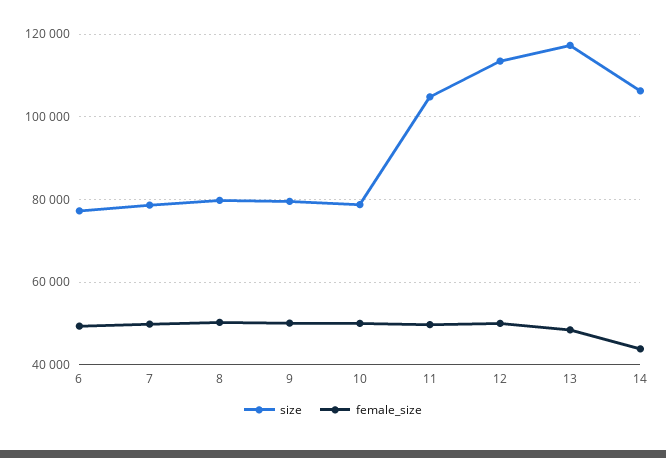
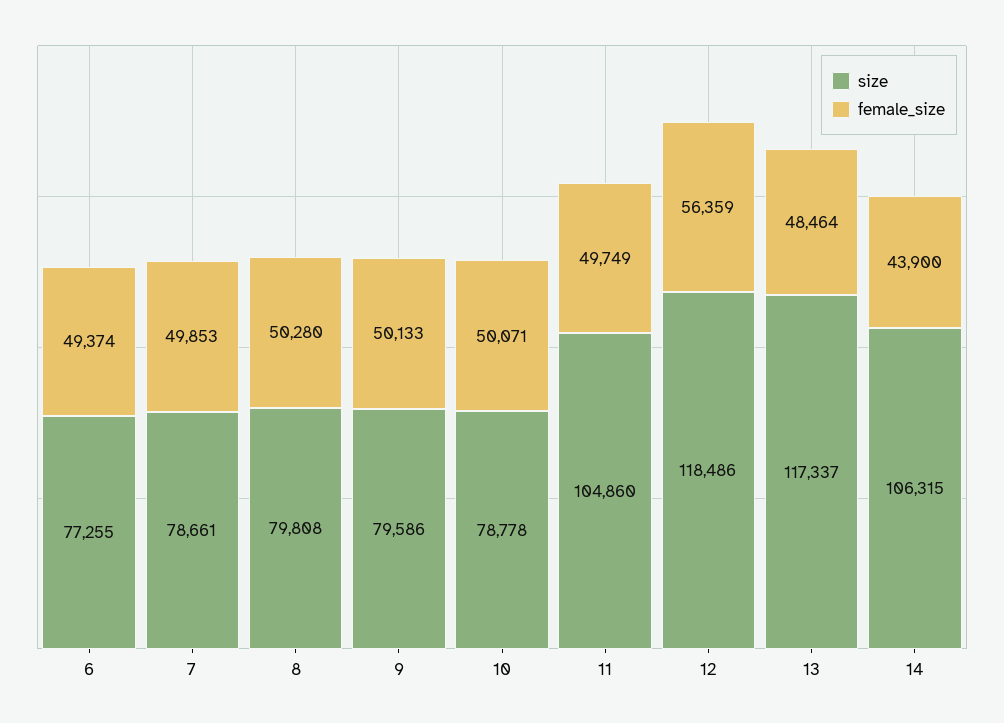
size, 12: 114000 -> 118486
female_size, 12: 50000 -> 56359

